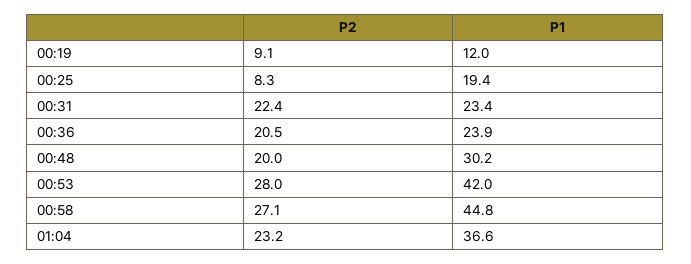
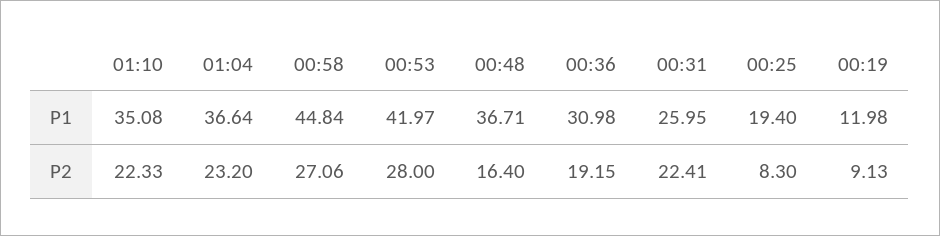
P1, 00:31: 23.4 -> 25.95
P2, 00:36: 20.5 -> 19.15
P1, 00:36: 23.9 -> 30.98
P2, 00:48: 20 -> 16.4
P1, 00:48: 30.2 -> 36.71
P1, 01:10: none -> 35.08
P2, 01:10: none -> 22.33

